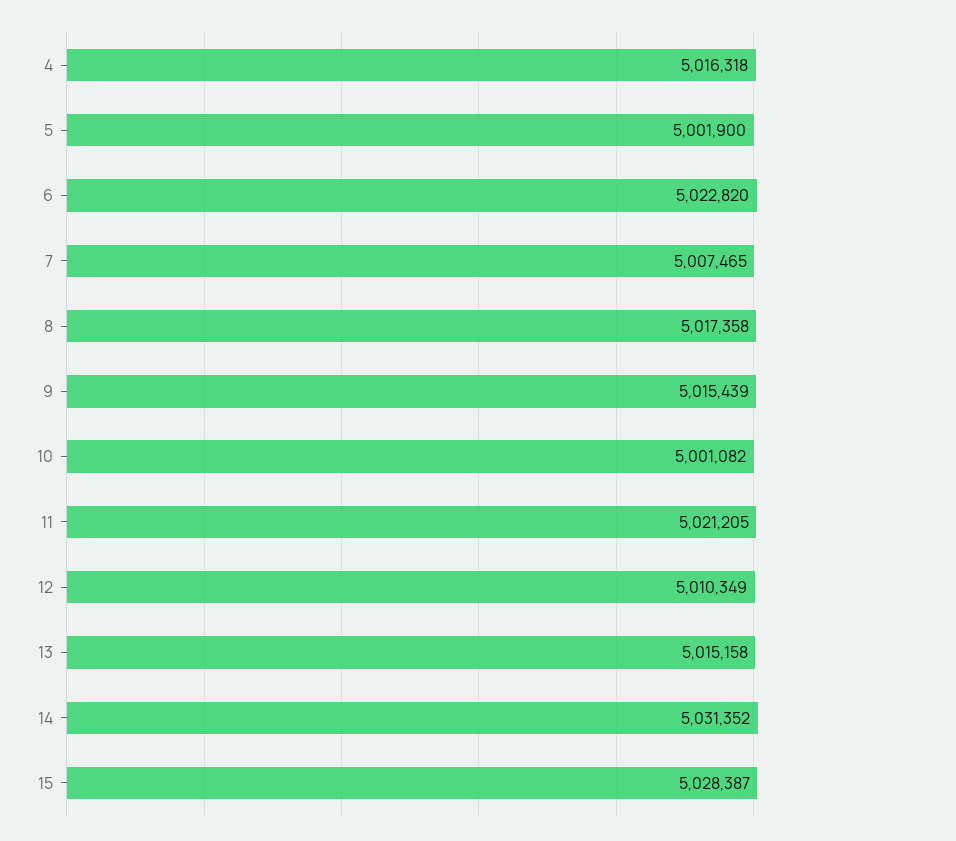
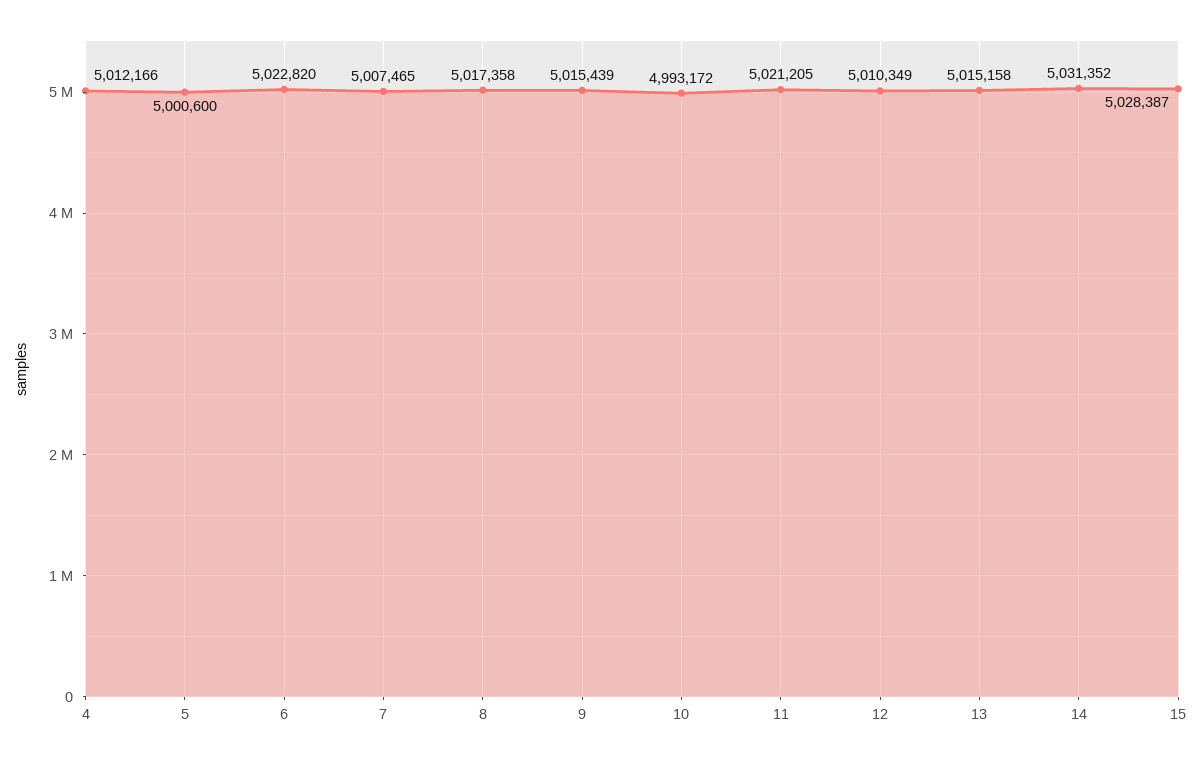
4: 5016318 -> 5012166
5: 5001900 -> 5000600
10: 5001082 -> 4993172

